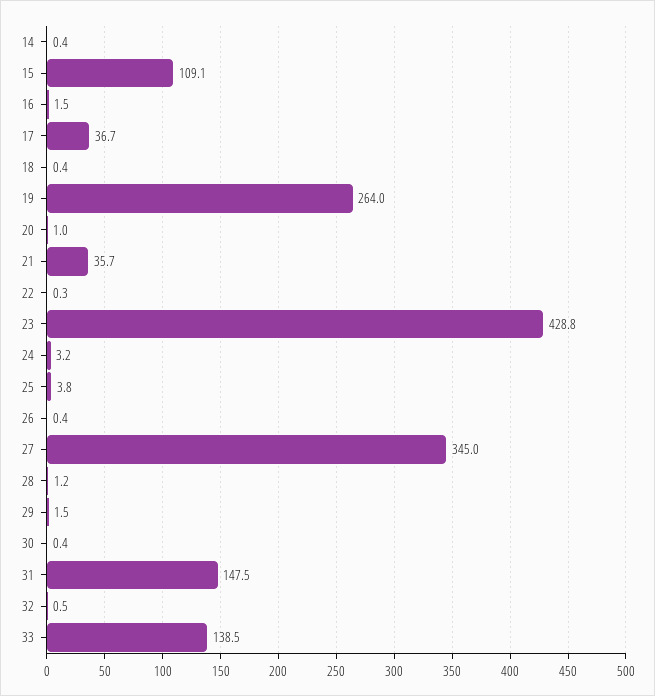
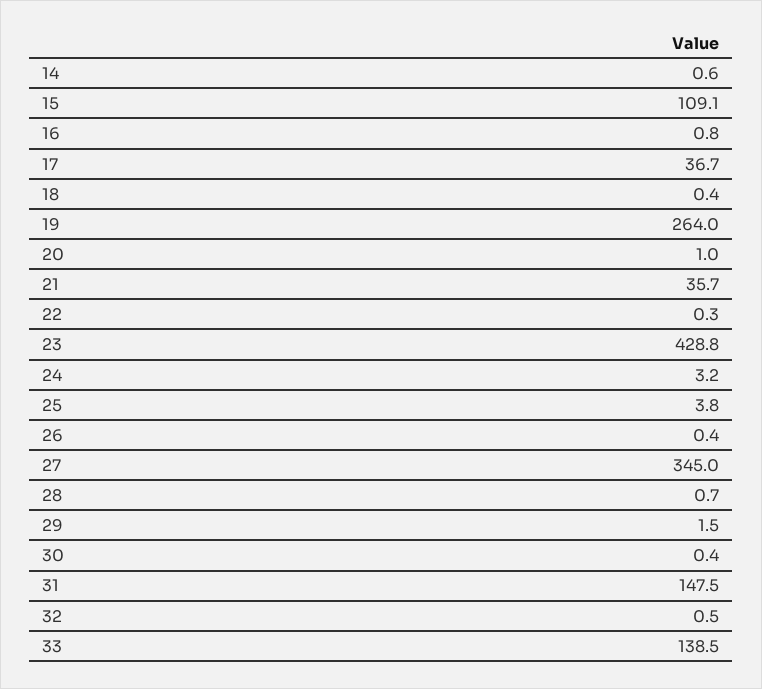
14: 0.4 -> 0.6
16: 1.5 -> 0.8
28: 1.2 -> 0.7

